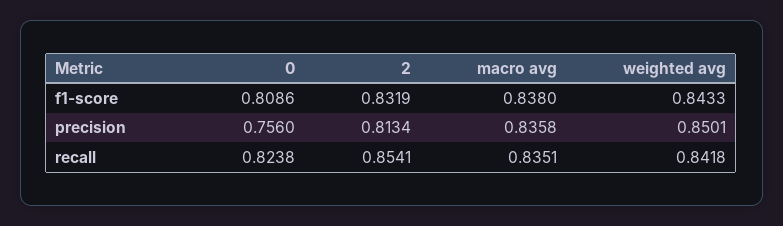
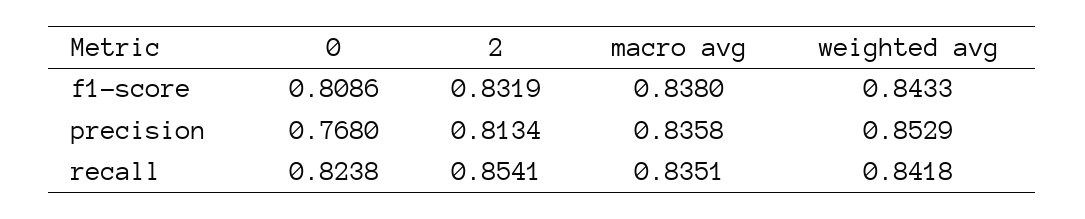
0, precision: 0.756 -> 0.768
weighted avg, precision: 0.8501 -> 0.8529

